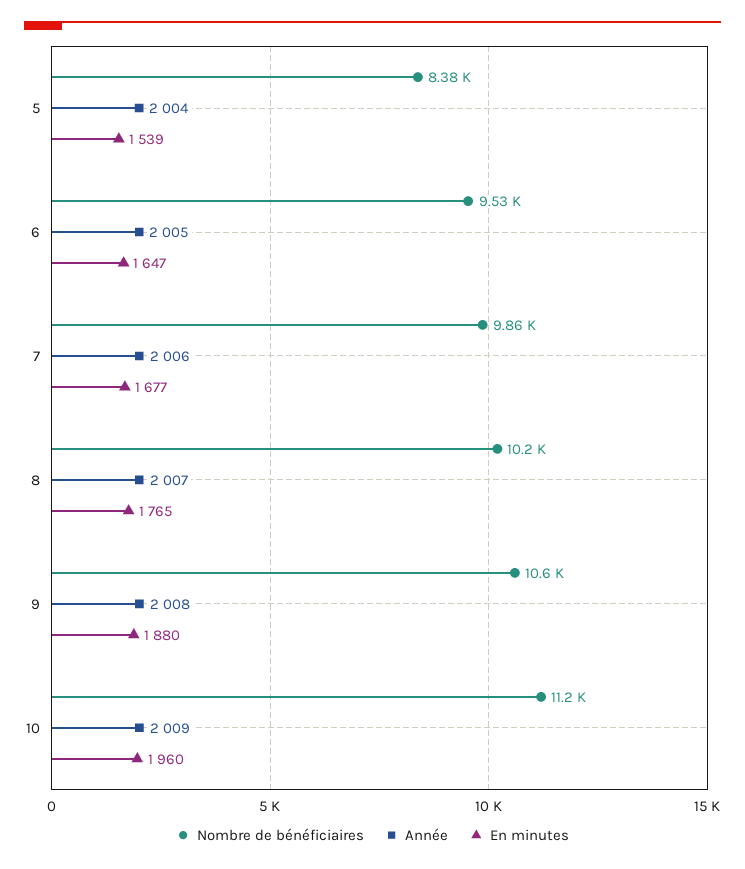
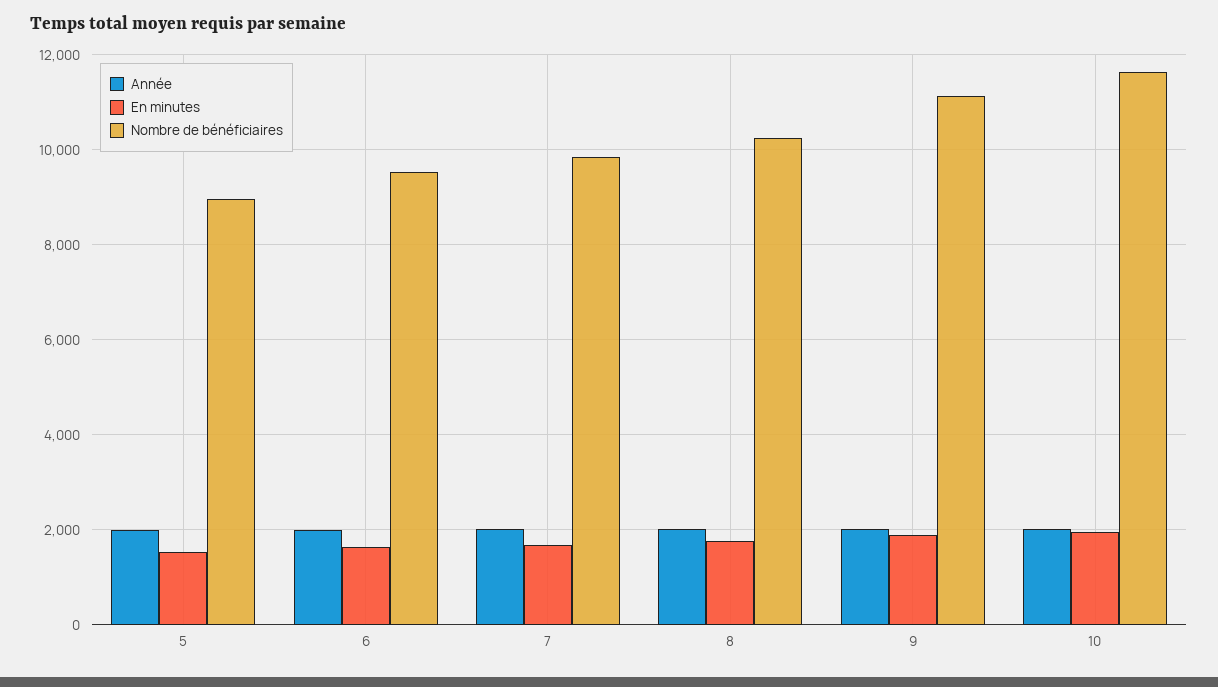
Nombre de bénéficiaires, 5: 8380 -> 9000
Nombre de bénéficiaires, 9: 10600 -> 11200
Nombre de bénéficiaires, 10: 11200 -> 11600

